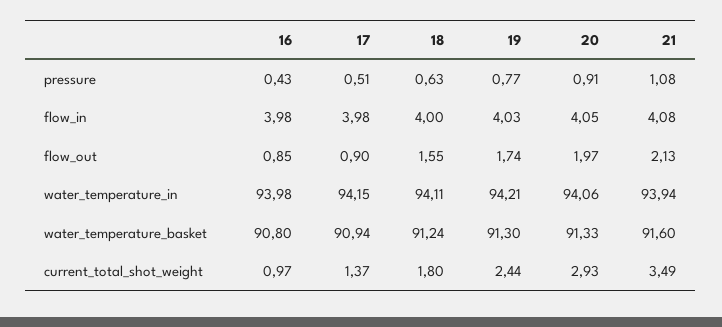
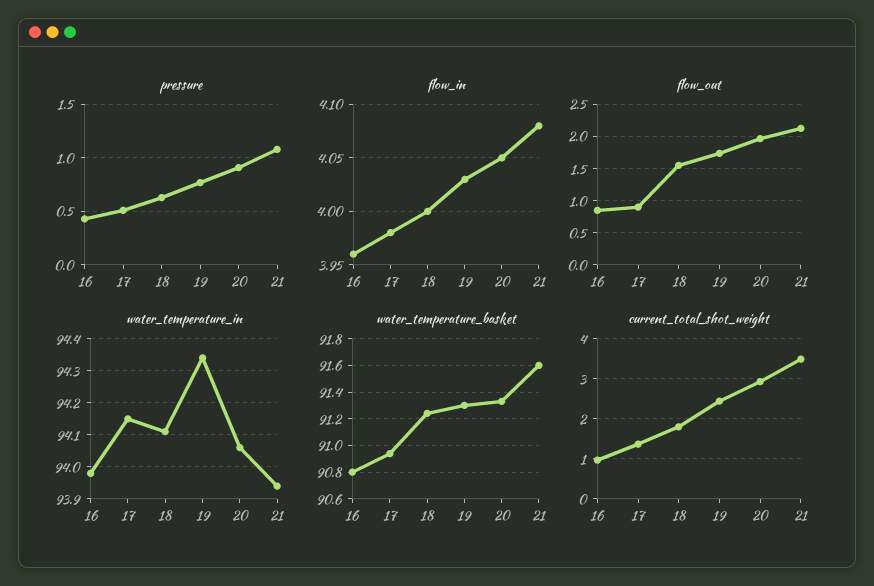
flow_in, 16: 3.98 -> 3.96
water_temperature_in, 19: 94.21 -> 94.35

